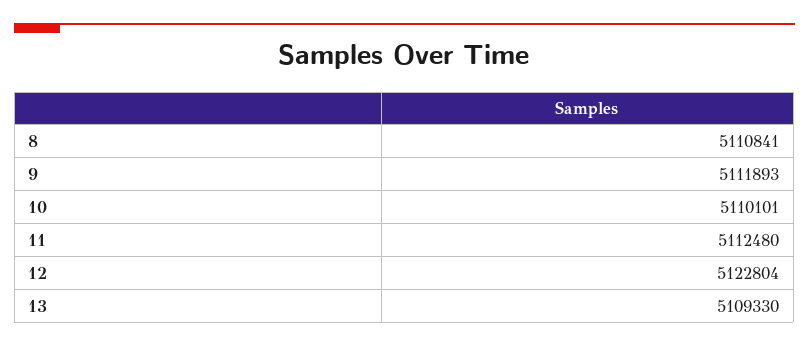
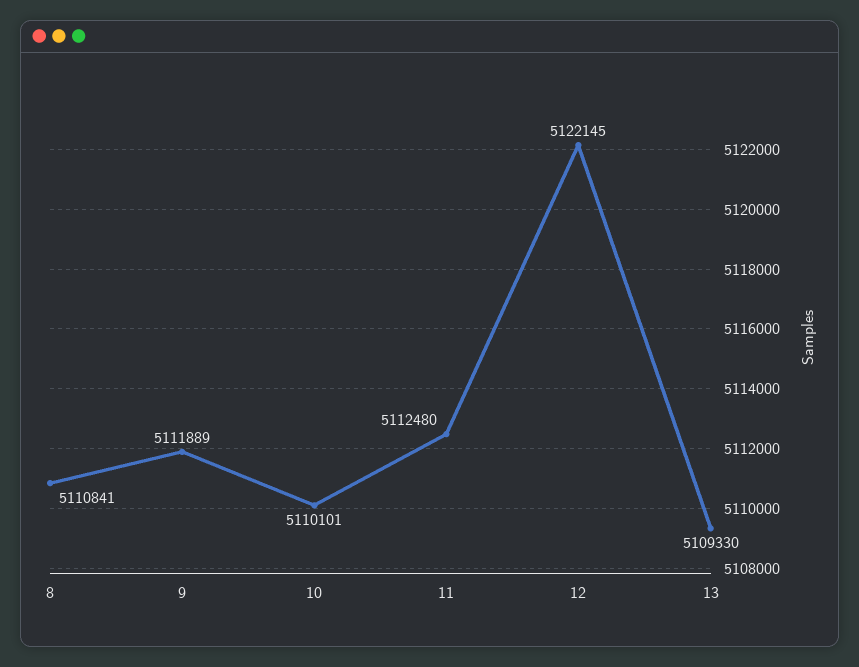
9: 5111893 -> 5111889
12: 5122804 -> 5122145

